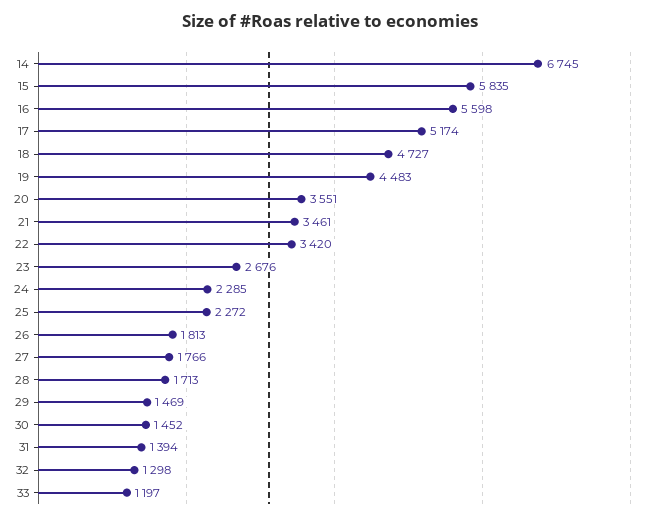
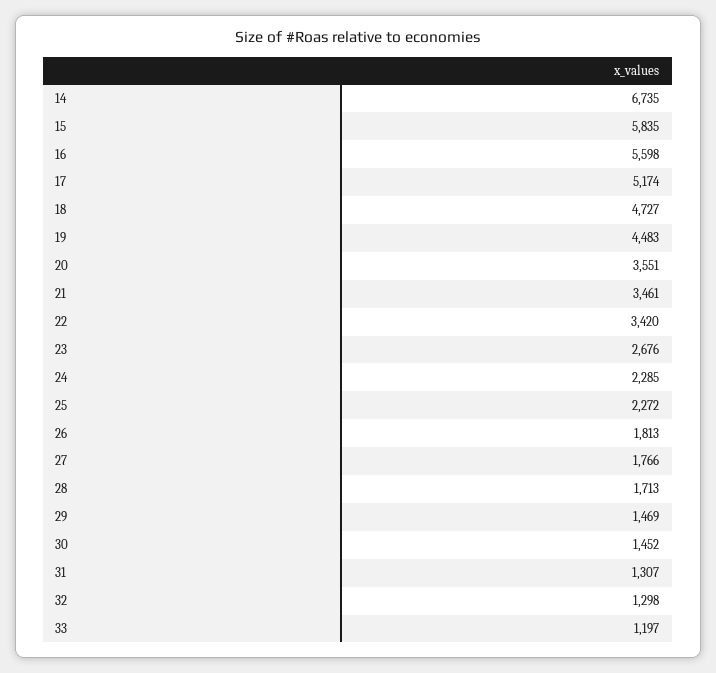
14: 6745 -> 6735
31: 1394 -> 1307

